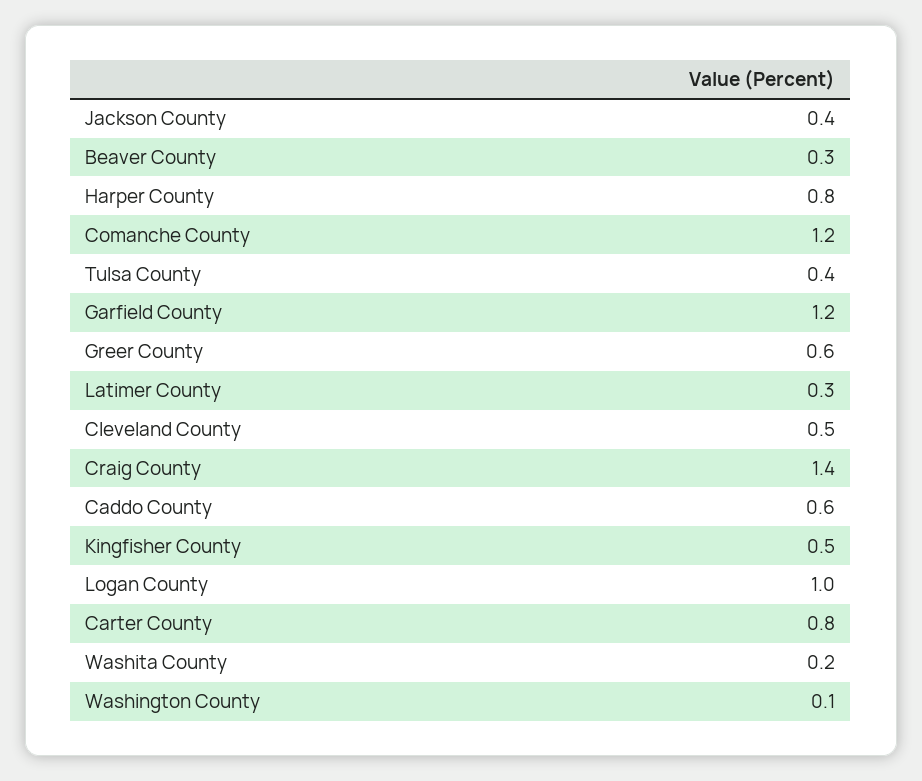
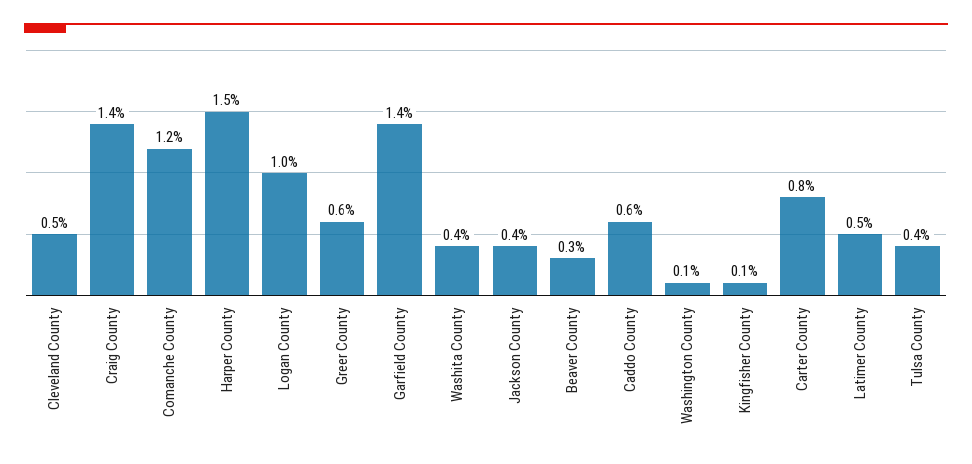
Harper County: 0.8 -> 1.5
Garfield County: 1.2 -> 1.4
Latimer County: 0.3 -> 0.5
Kingfisher County: 0.5 -> 0.1
Washita County: 0.2 -> 0.4

